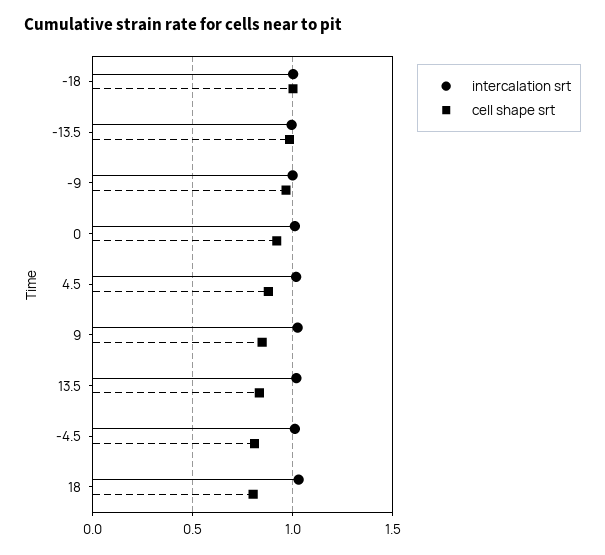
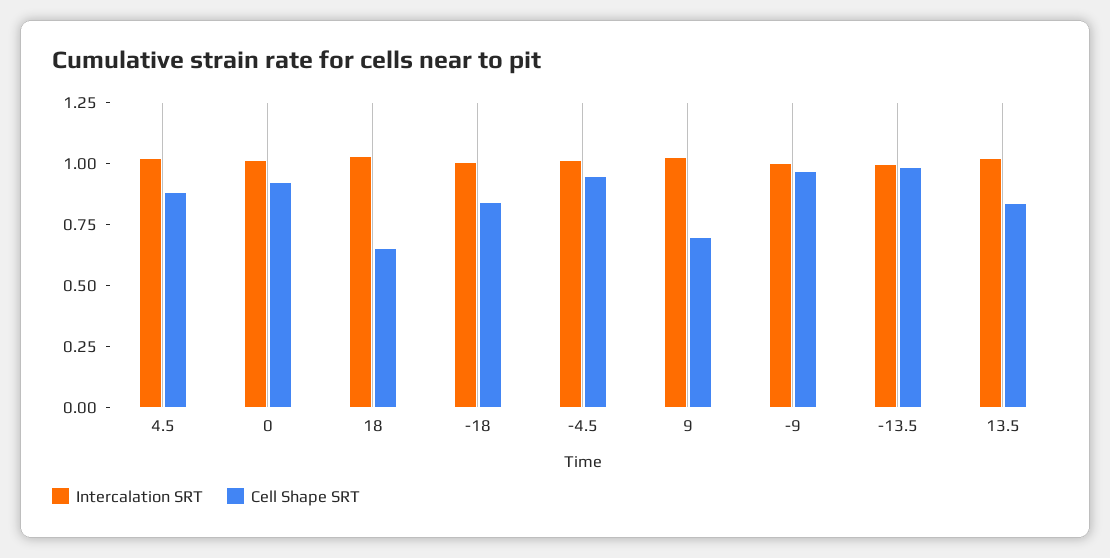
cell shape srt, -18: 1 -> 0.85
cell shape srt, 9: 0.85 -> 0.7
cell shape srt, -4.5: 0.8 -> 0.95
cell shape srt, 18: 0.8 -> 0.65

